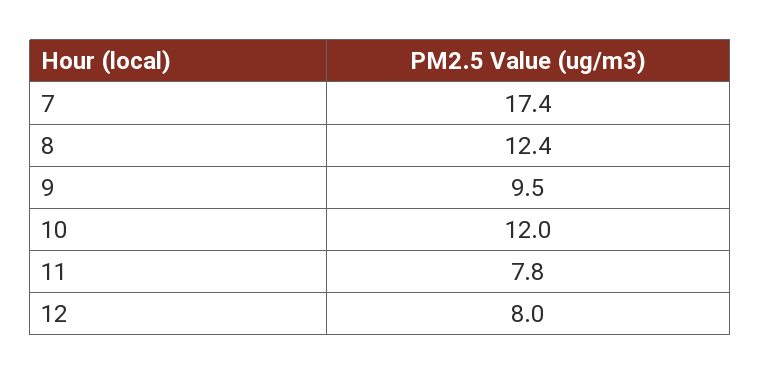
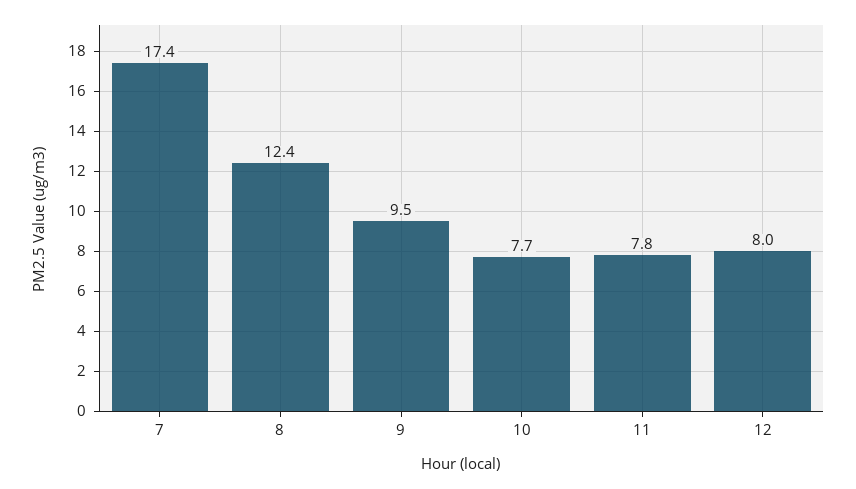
10: 12 -> 7.7

